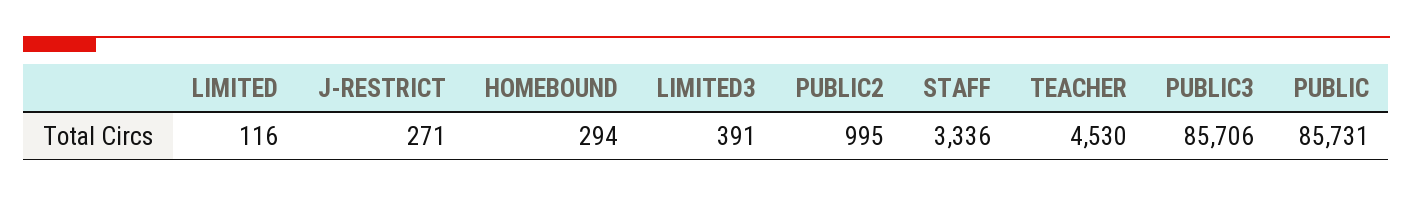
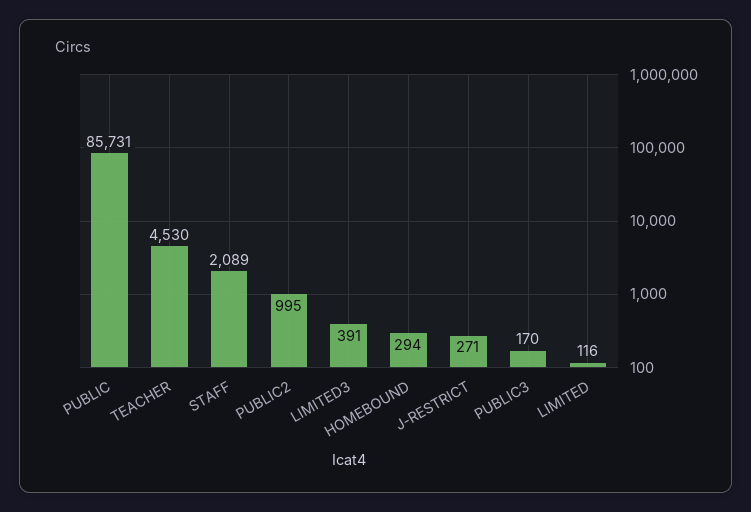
STAFF: 3336 -> 2089
PUBLIC3: 85706 -> 170

